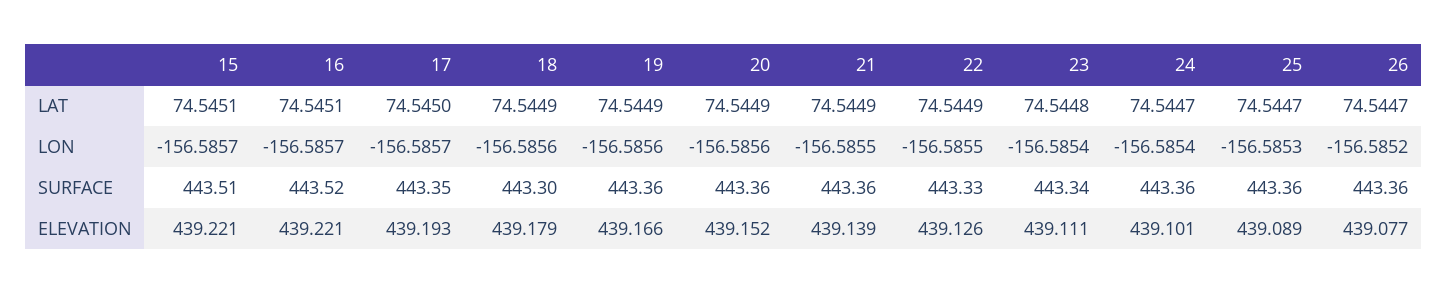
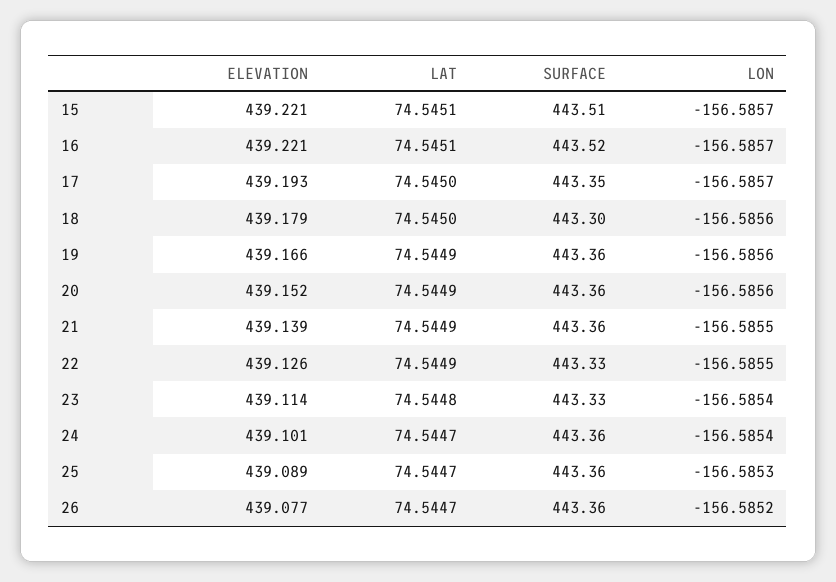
18, LAT: 74.5449 -> 74.545
23, SURFACE: 443.34 -> 443.33
23, ELEVATION: 439.111 -> 439.114

